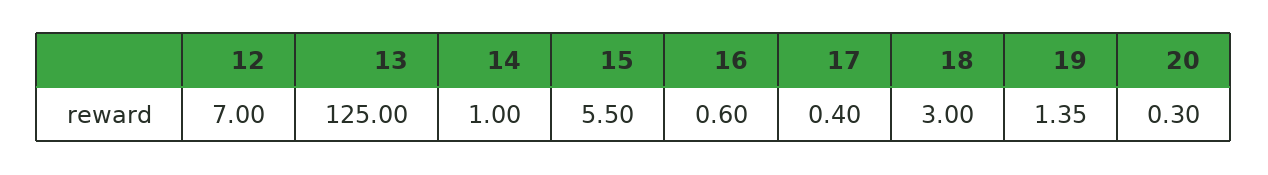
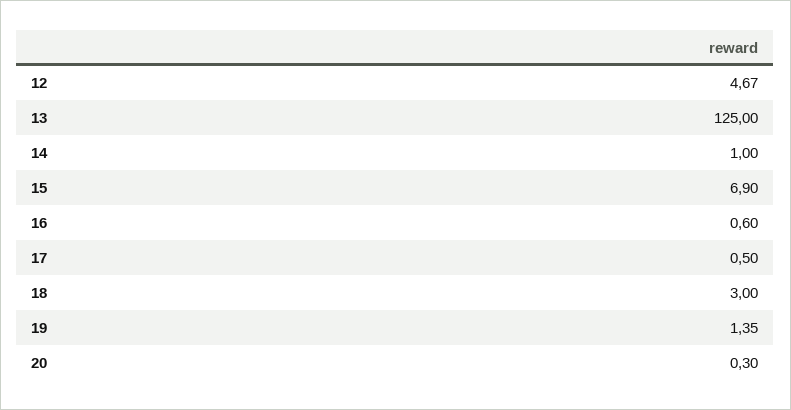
12: 7 -> 4.67
15: 5.5 -> 6.9
17: 0.4 -> 0.5

